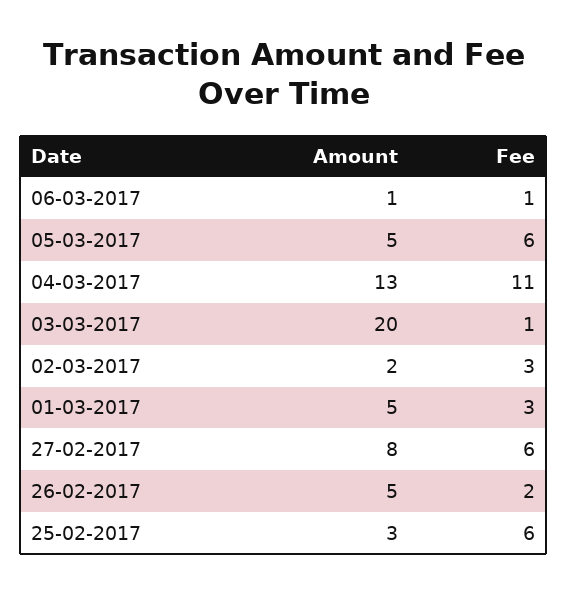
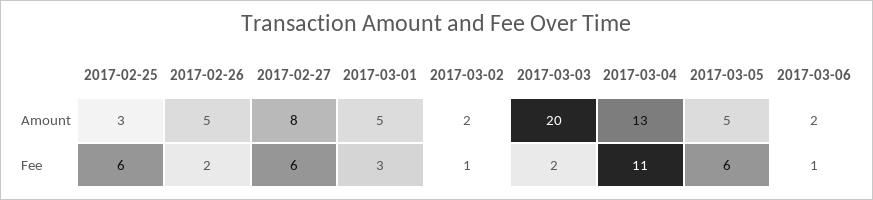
Amount, 06-03-2017: 1 -> 2
Fee, 03-03-2017: 1 -> 2
Fee, 02-03-2017: 3 -> 1

